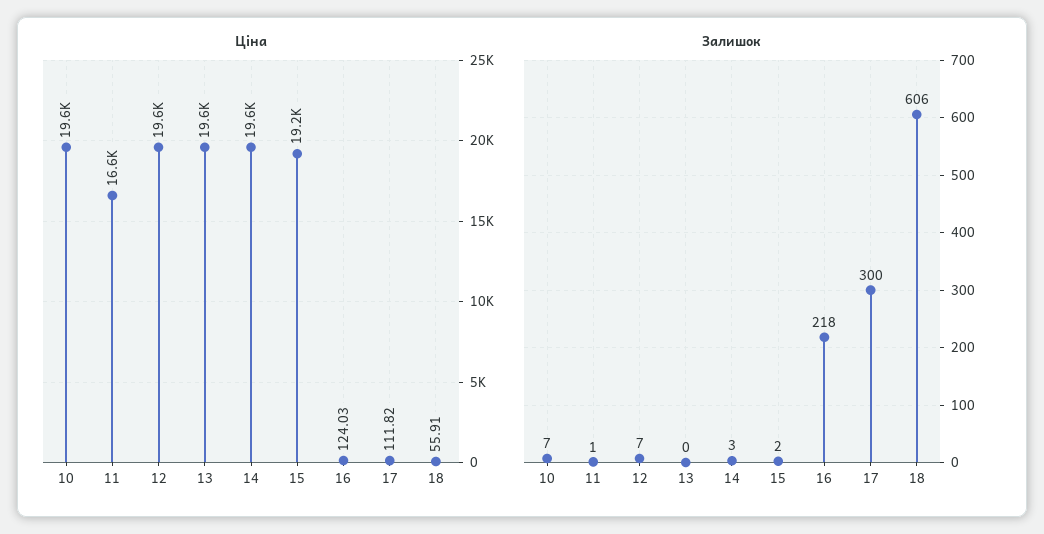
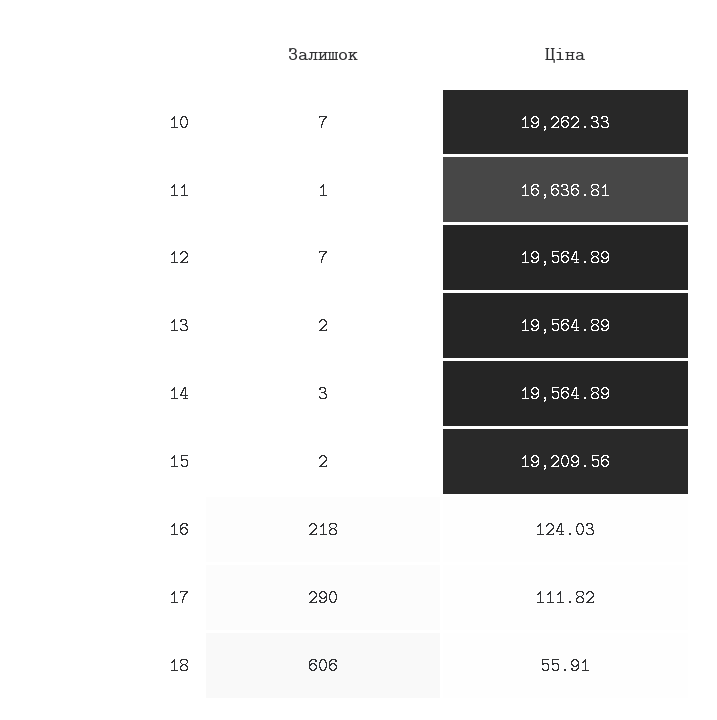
Ціна, 10: 19600 -> 19262.33
Залишок, 13: 0 -> 2
Залишок, 17: 300 -> 290

